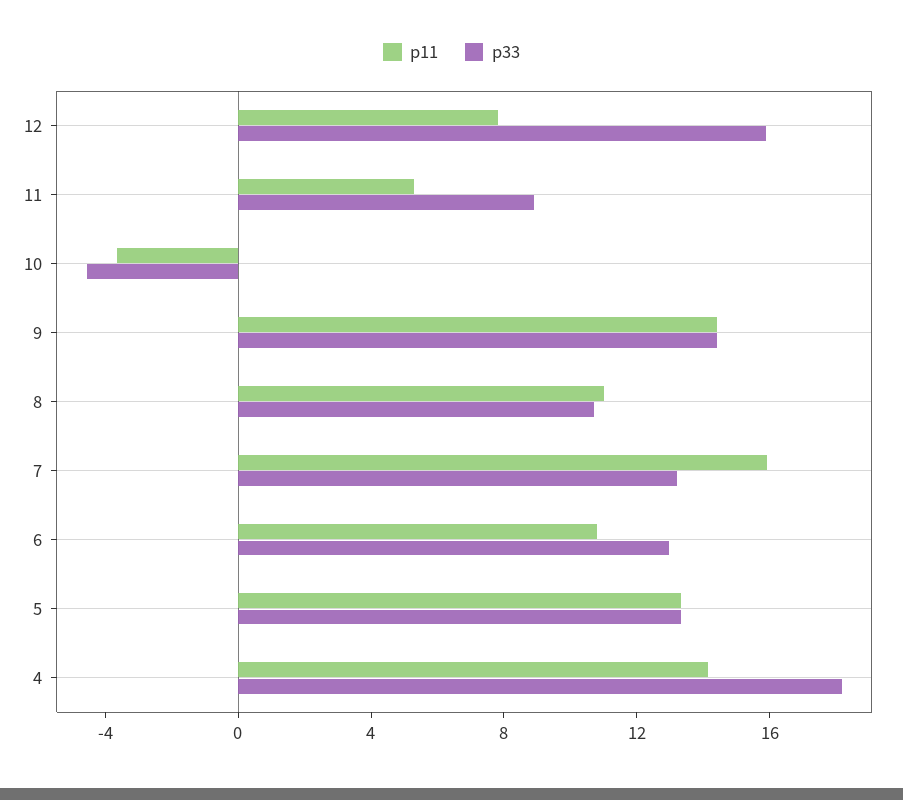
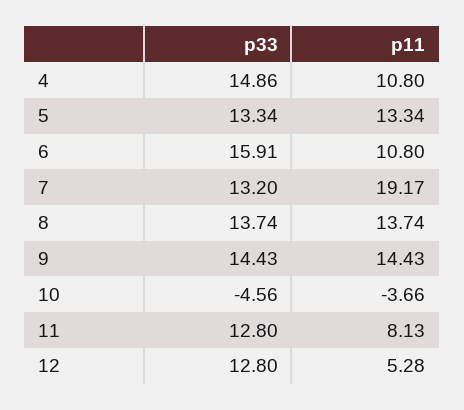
p11, 12: 8 -> 5.28
p33, 12: 16 -> 12.8
p11, 11: 5 -> 8.13
p33, 11: 9 -> 12.8
p11, 8: 11 -> 13.74
p33, 8: 11 -> 13.74
p11, 7: 16 -> 19.17
p33, 6: 13 -> 15.91
p11, 4: 14 -> 10.8
p33, 4: 18 -> 14.86

